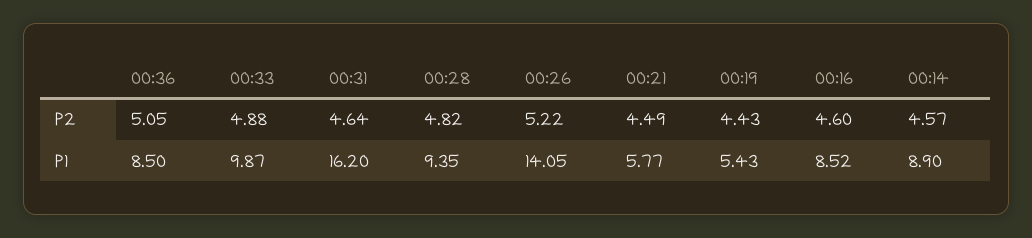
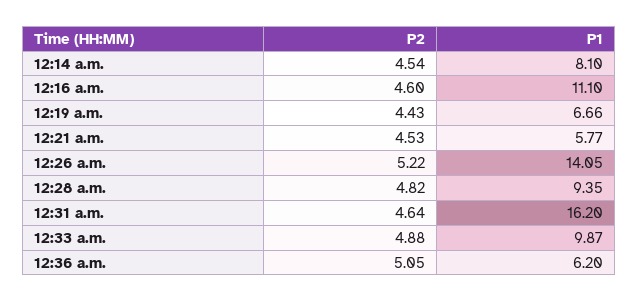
00:21, P2: 4.49 -> 4.53
00:14, P2: 4.57 -> 4.54
00:36, P1: 8.5 -> 6.2
00:19, P1: 5.43 -> 6.66
00:16, P1: 8.52 -> 11.1
00:14, P1: 8.9 -> 8.1

